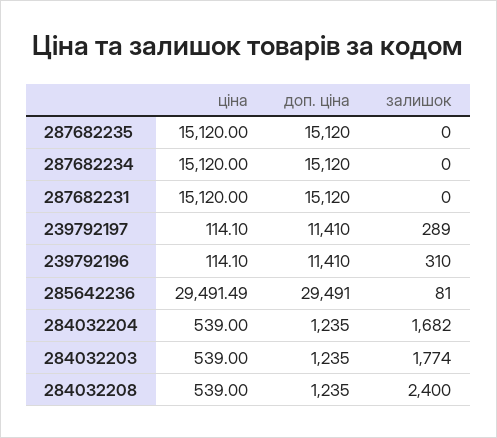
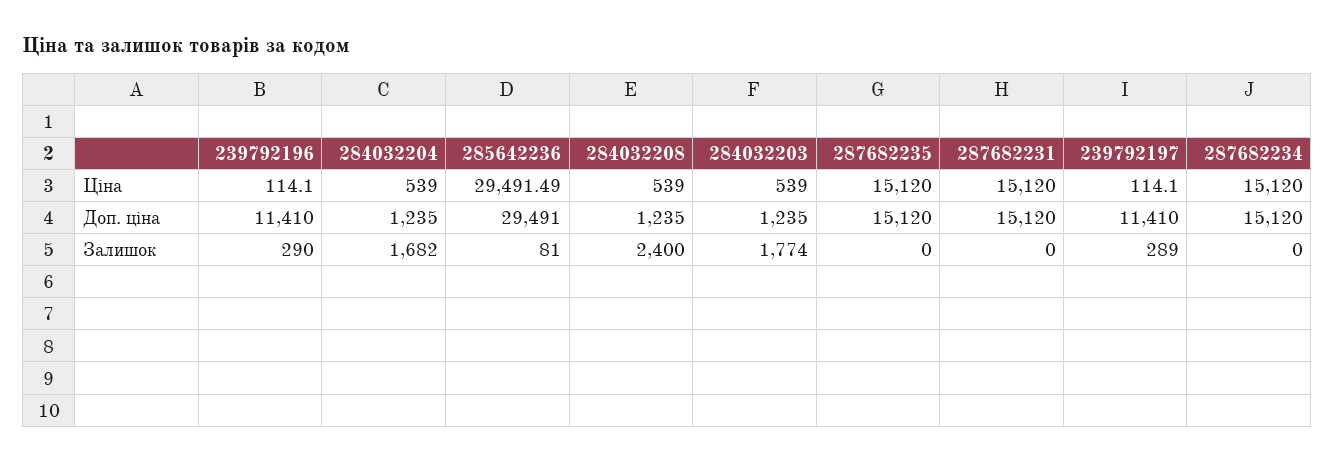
залишок, 239792196: 310 -> 290

